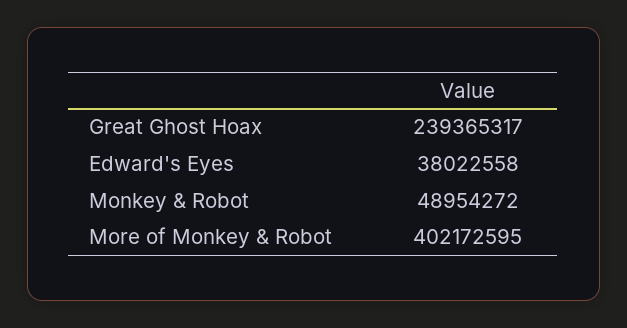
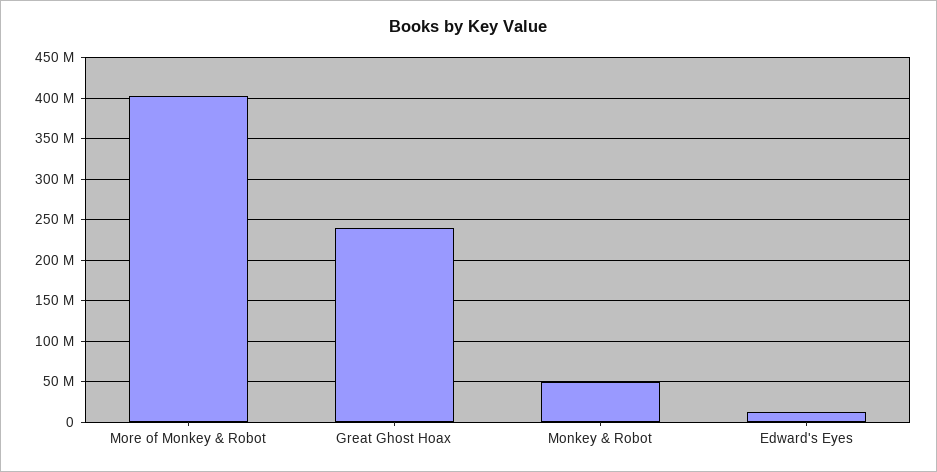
Edward's Eyes: 38022558 -> 10000000

